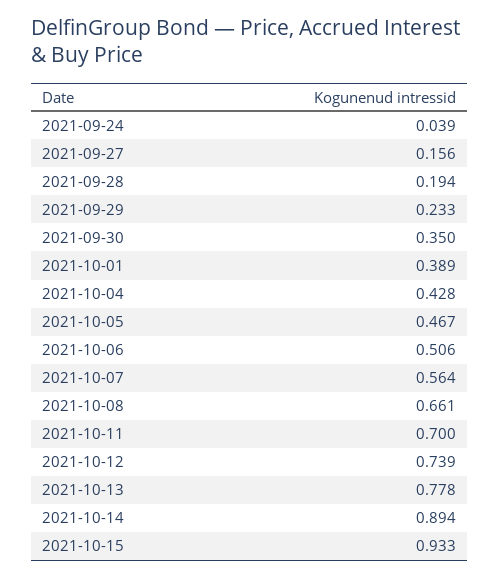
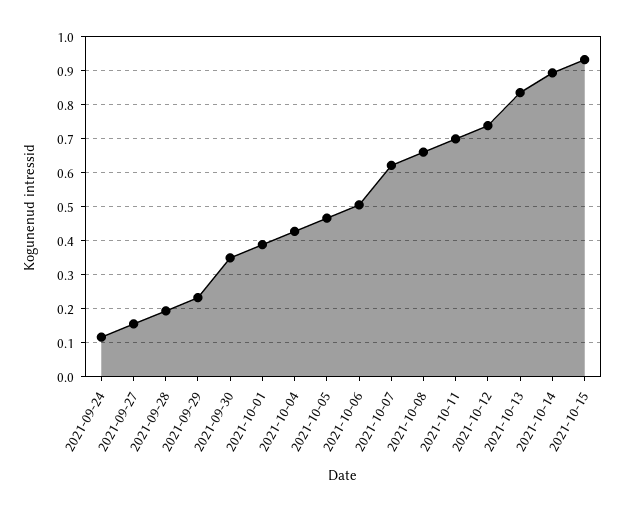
2021-09-24: 0.039 -> 0.12
2021-10-07: 0.564 -> 0.62
2021-10-13: 0.778 -> 0.84

